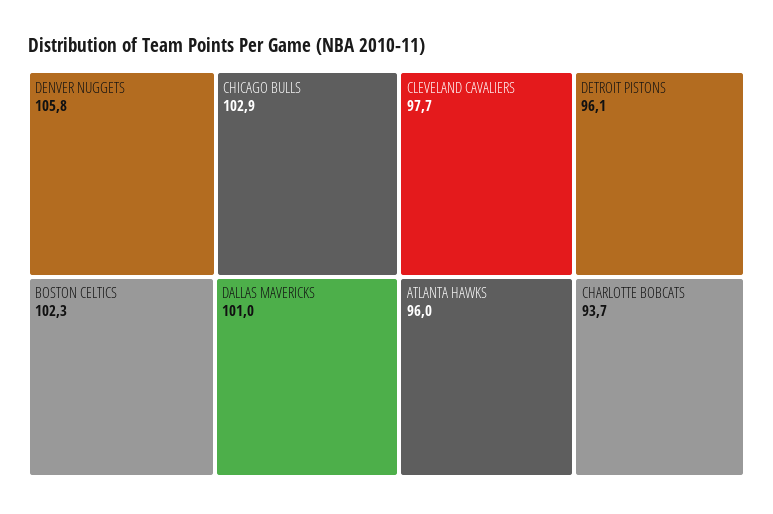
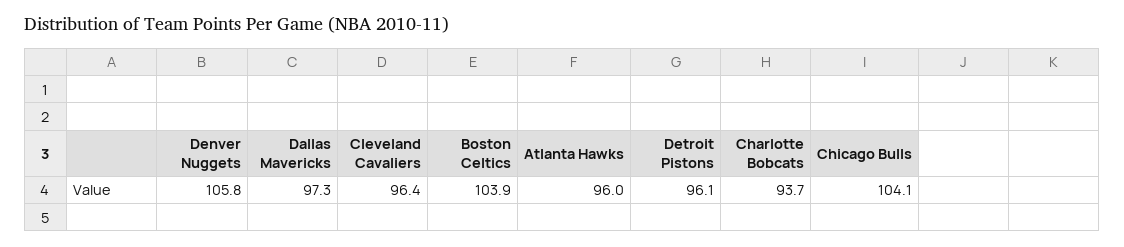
CHICAGO BULLS: 102.9 -> 104.1
BOSTON CELTICS: 102.3 -> 103.9
DALLAS MAVERICKS: 101 -> 97.3
CLEVELAND CAVALIERS: 97.7 -> 96.4

